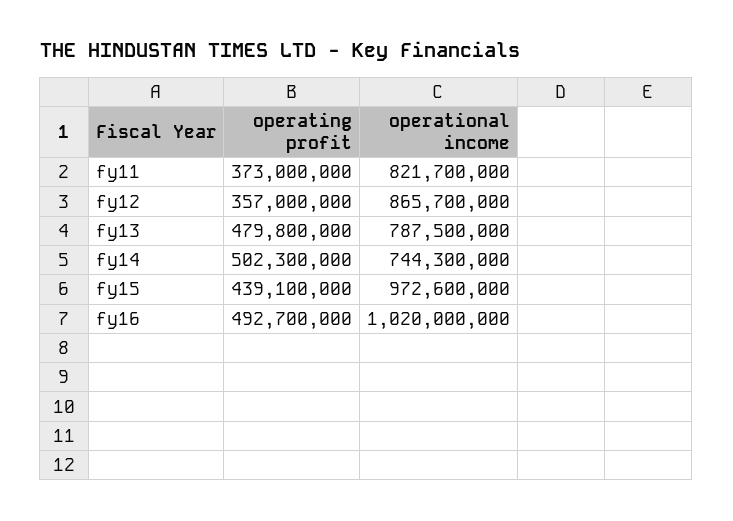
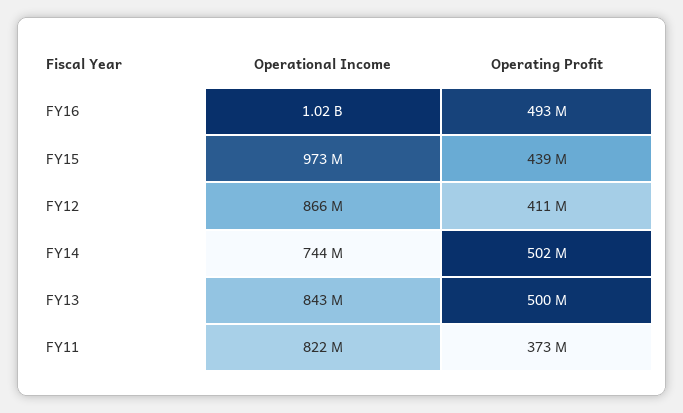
operating profit, fy12: 357000000 -> 411000000
operating profit, fy13: 479800000 -> 500000000
operational income, fy13: 787500000 -> 843000000

